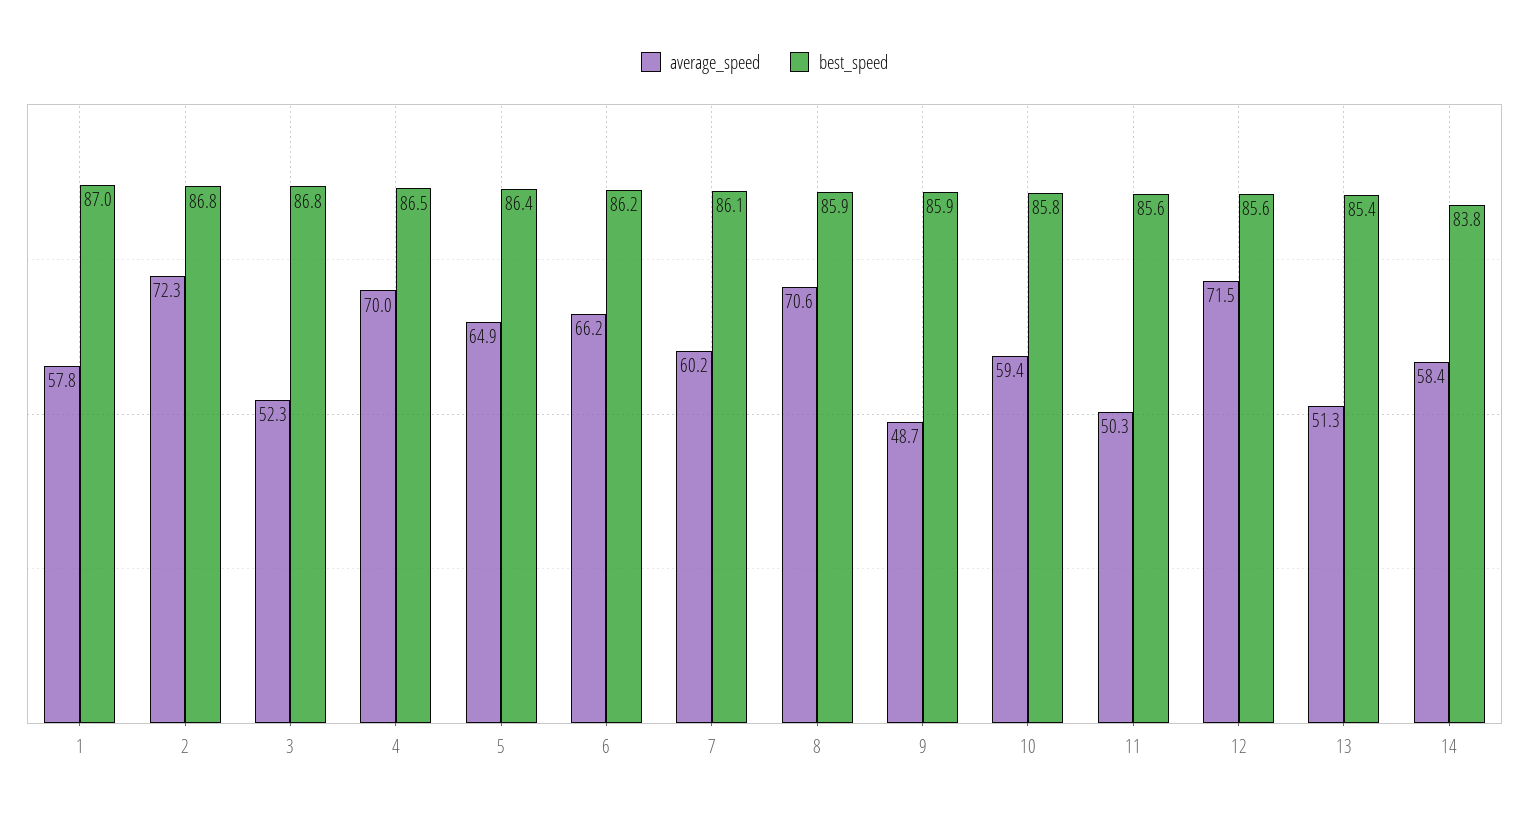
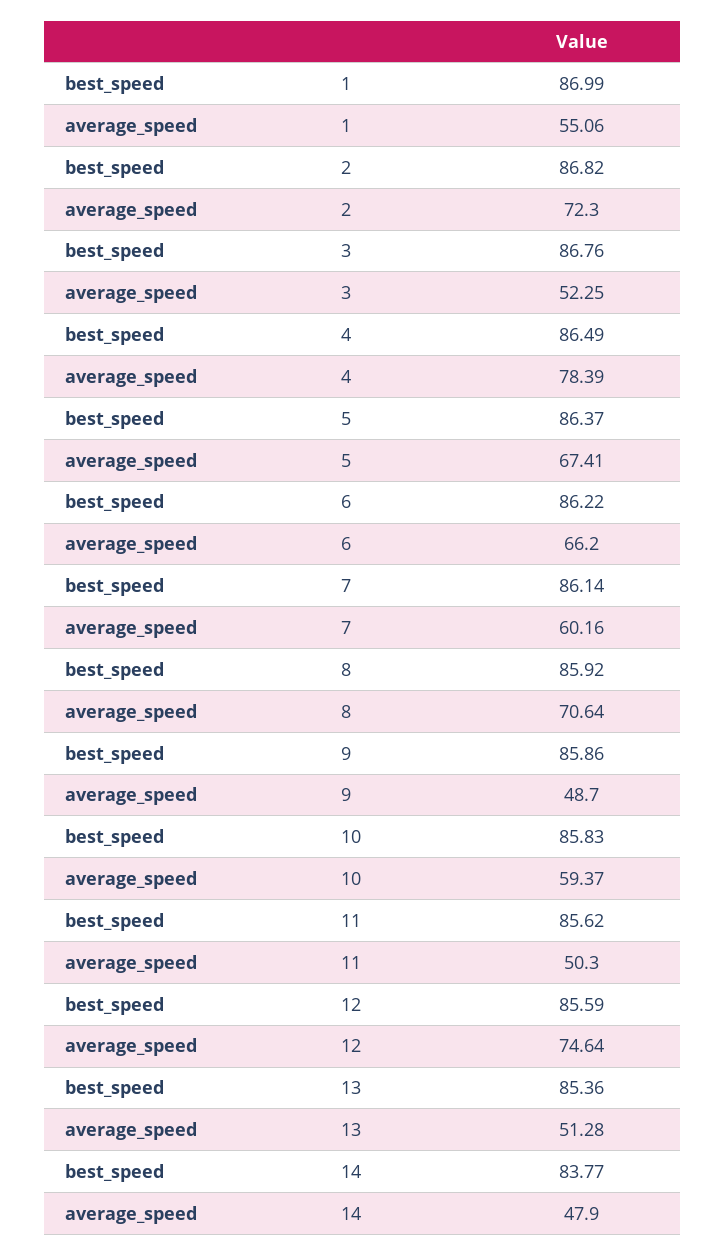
average_speed, 1: 57.8 -> 55.06
average_speed, 4: 70 -> 78.39
average_speed, 5: 64.9 -> 67.41
average_speed, 12: 71.5 -> 74.64
average_speed, 14: 58.4 -> 47.9

